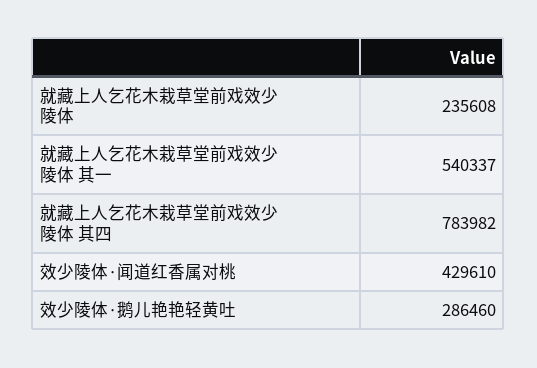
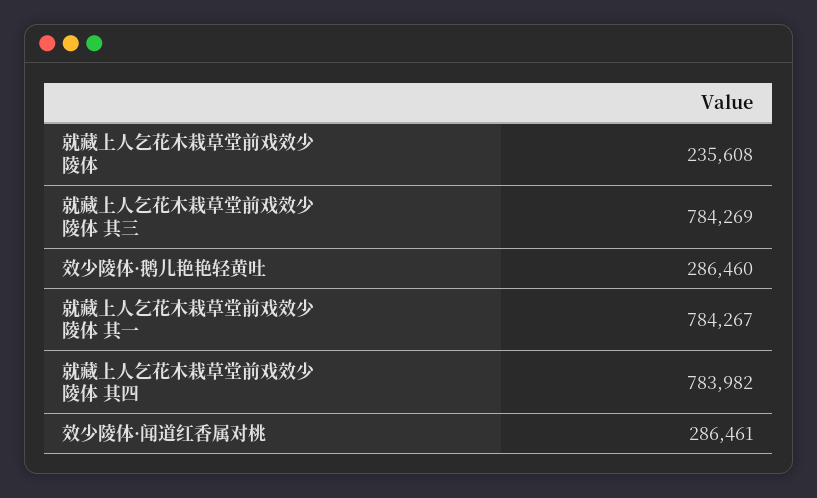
就藏上人乞花木栽草堂前戏效少陵体 其一: 540337 -> 784267
效少陵体·闻道红香属对桃: 429610 -> 286461
就藏上人乞花木栽草堂前戏效少陵体 其三: none -> 784269

